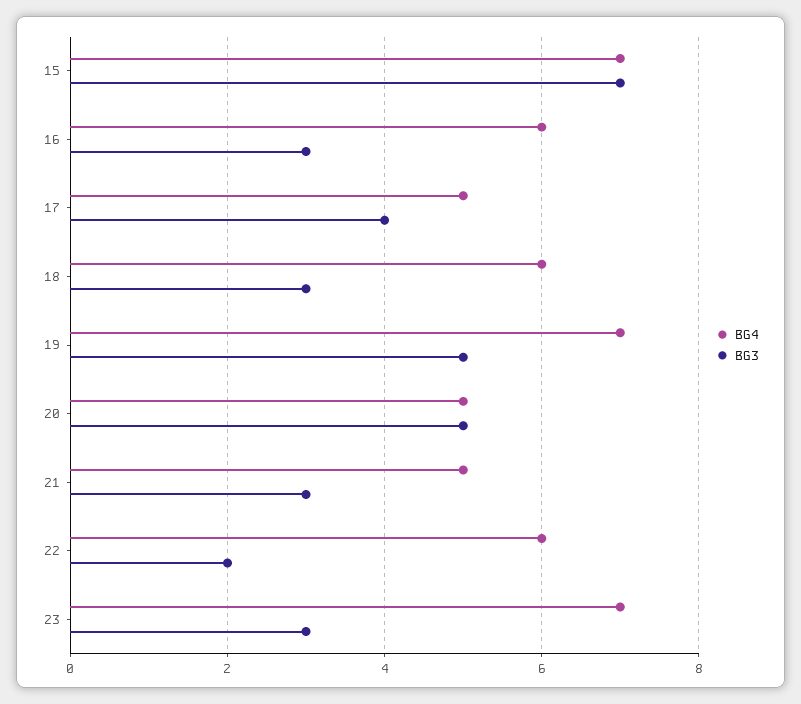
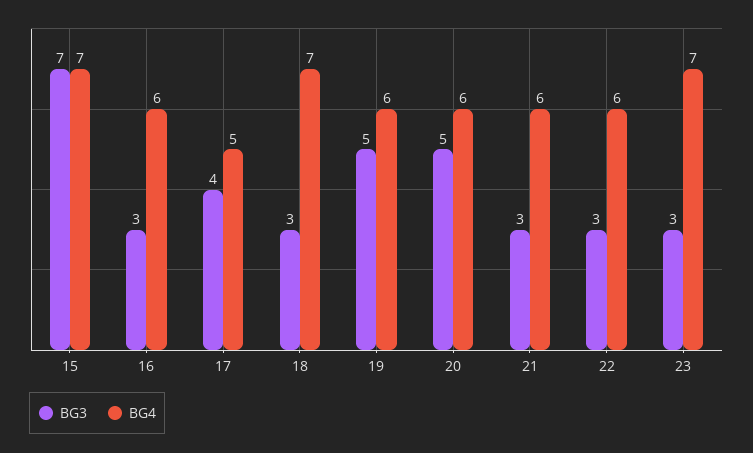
BG4, 18: 6 -> 7
BG4, 19: 7 -> 6
BG4, 20: 5 -> 6
BG4, 21: 5 -> 6
BG3, 22: 2 -> 3

